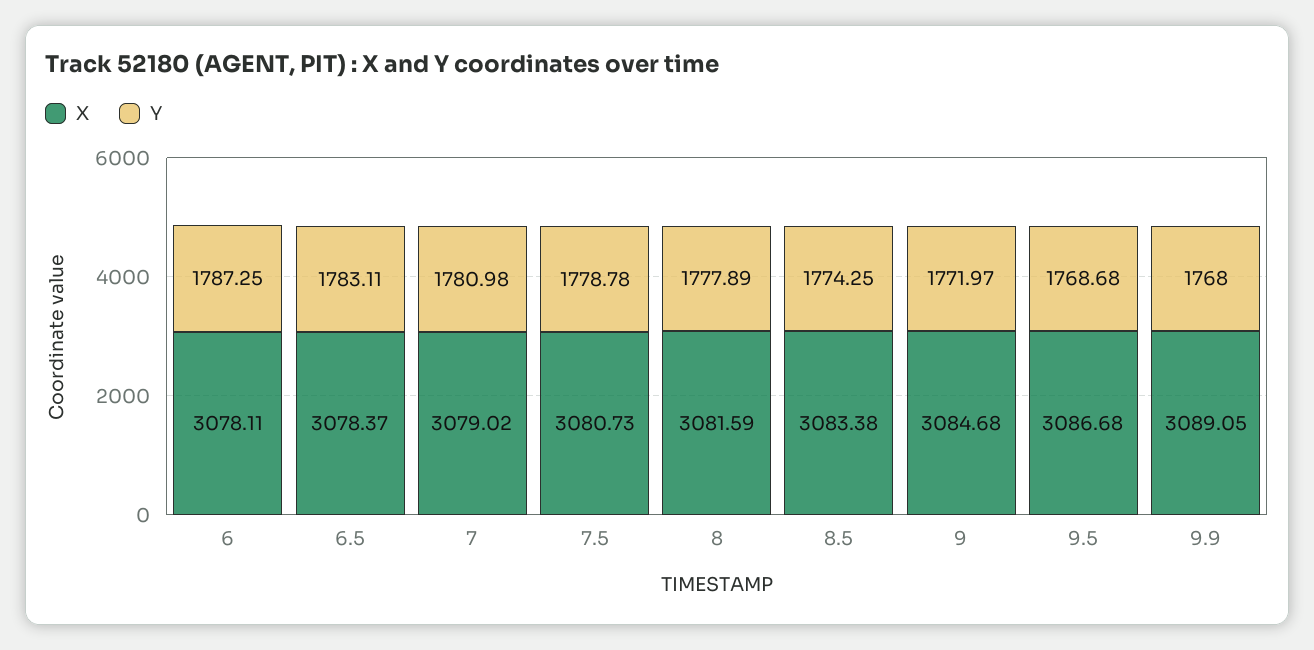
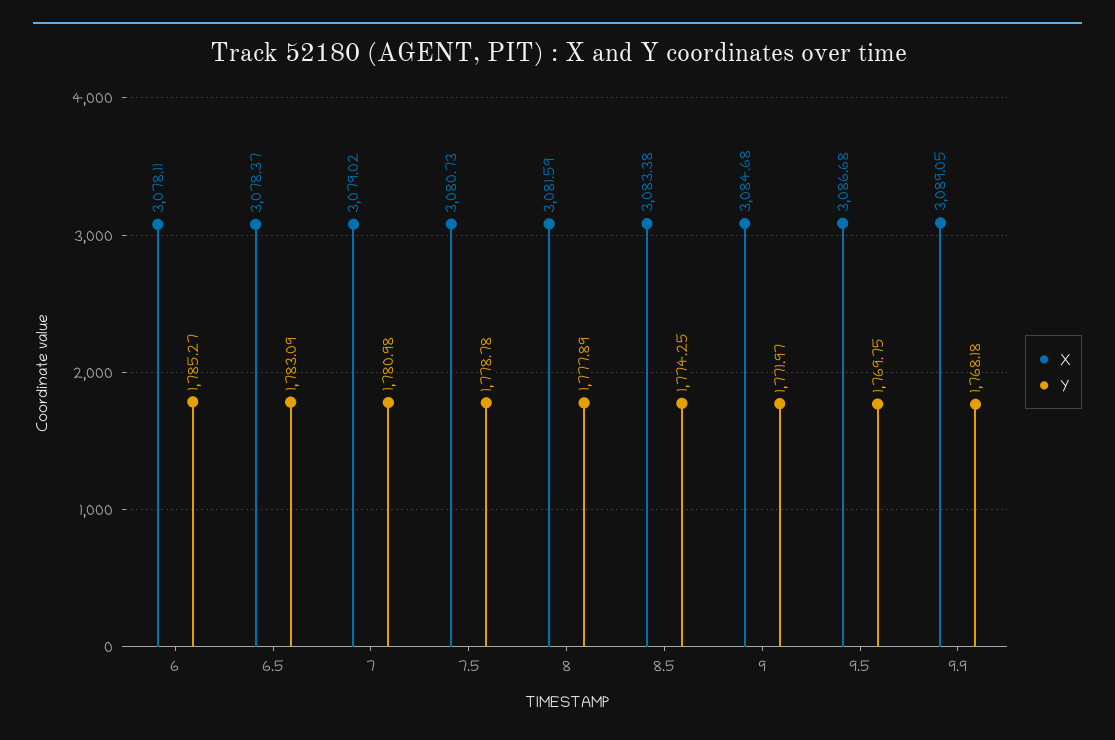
Y, 6: 1787.25 -> 1785.27
Y, 6.5: 1783.11 -> 1783.09
Y, 9.5: 1768.68 -> 1769.75
Y, 9.9: 1768 -> 1768.18

